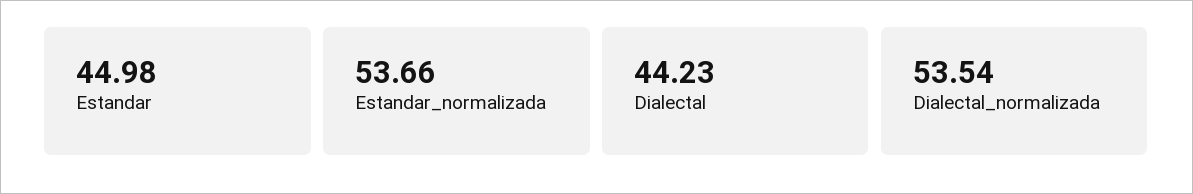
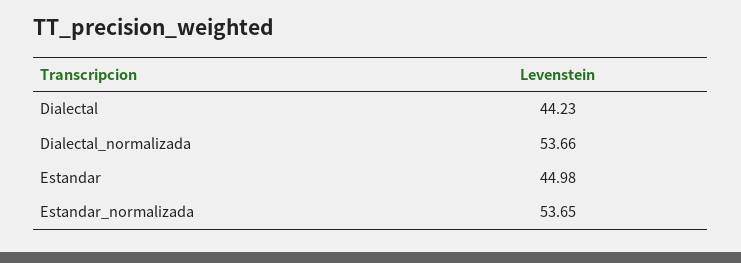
Estandar_normalizada: 53.66 -> 53.65
Dialectal_normalizada: 53.54 -> 53.66

